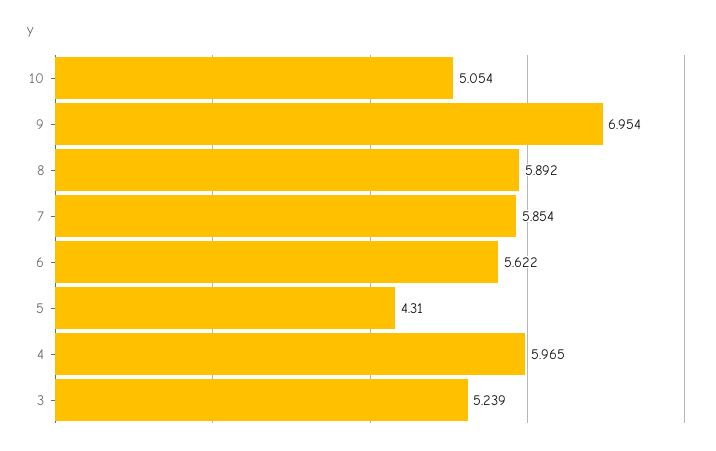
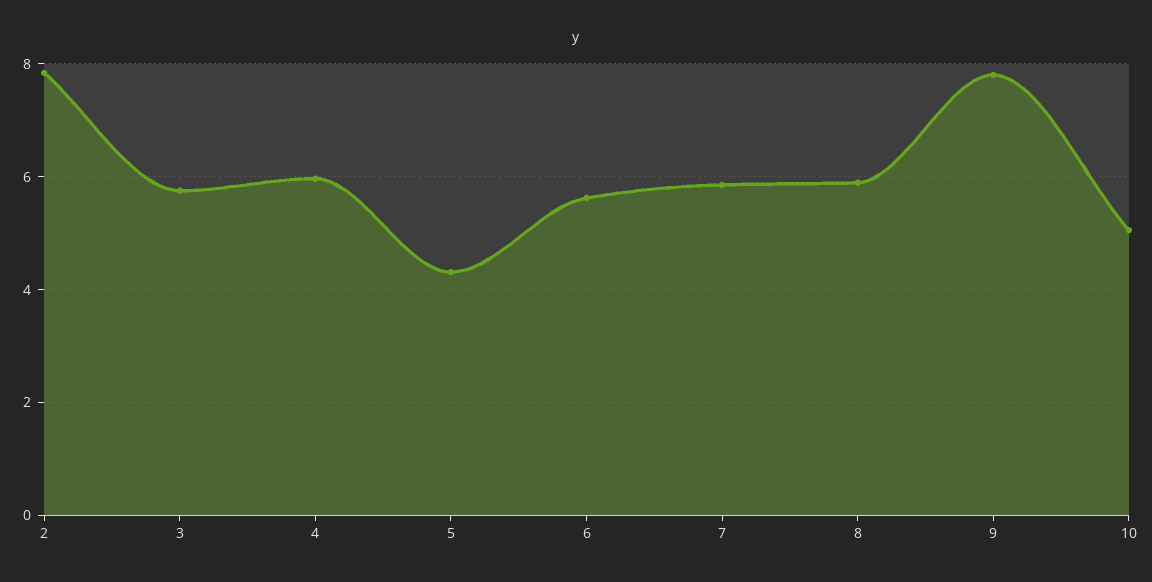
9: 6.954 -> 7.8
3: 5.239 -> 5.8
2: none -> 7.8

